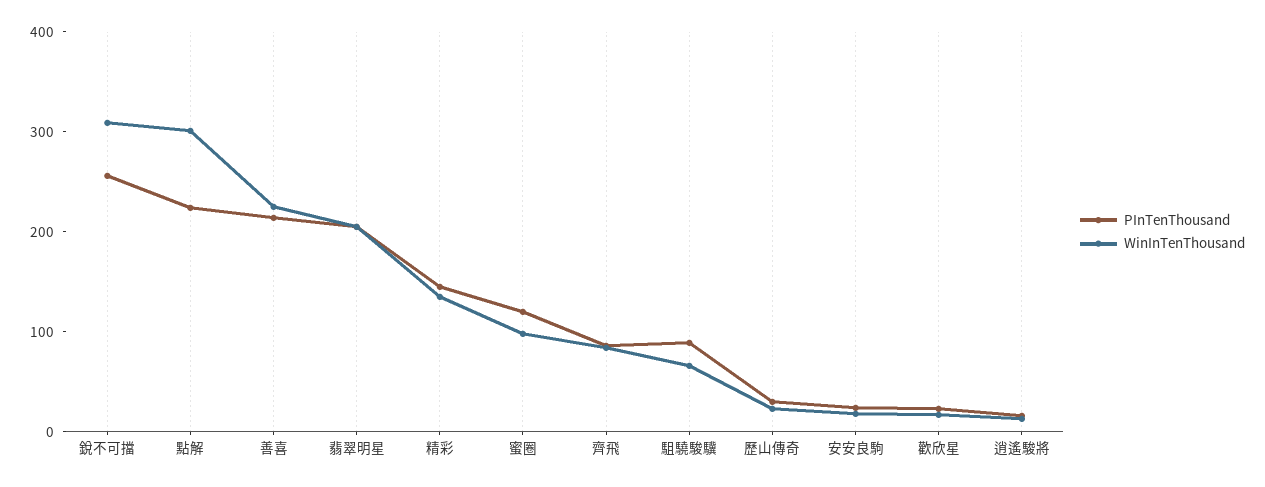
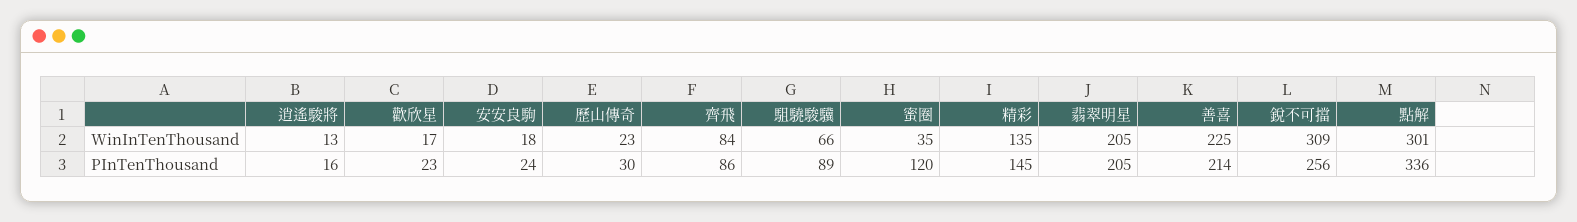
PInTenThousand, 點解: 220 -> 336
WinInTenThousand, 蜜圈: 100 -> 35

